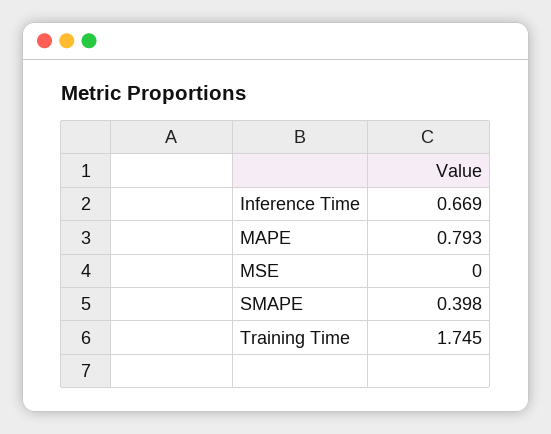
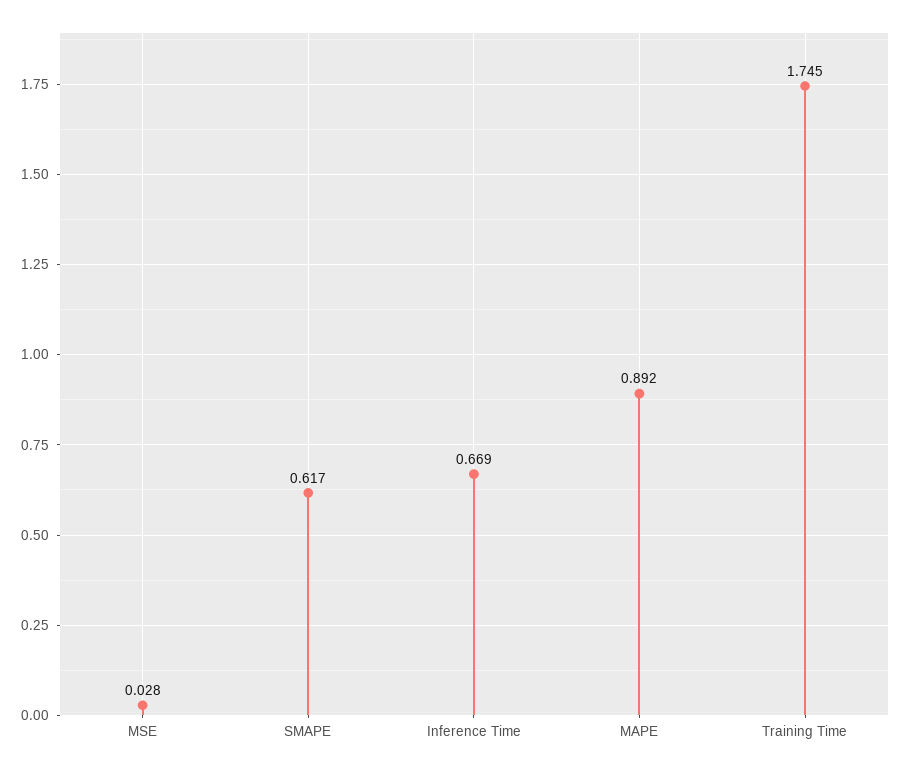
MAPE: 0.793 -> 0.892
MSE: 0 -> 0.028
SMAPE: 0.398 -> 0.617

